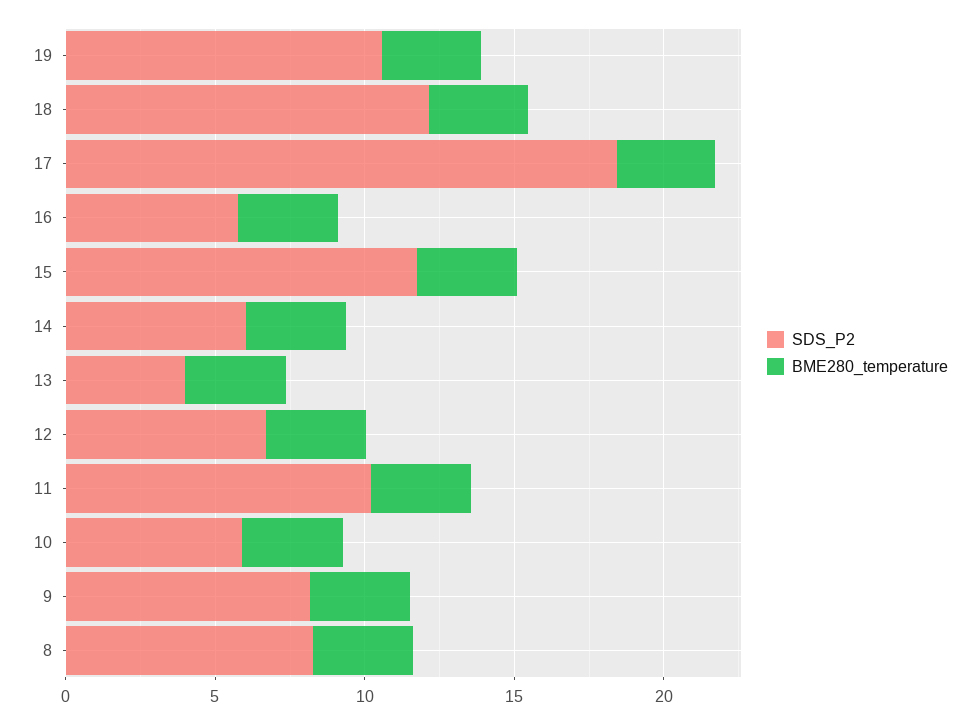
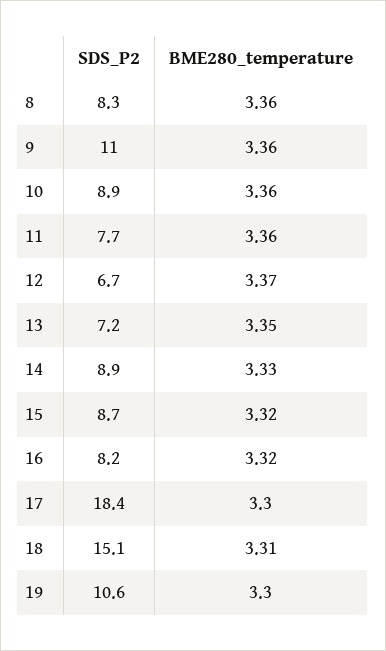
SDS_P2, 18: 12 -> 15.1
SDS_P2, 16: 6 -> 8.2
SDS_P2, 15: 12 -> 8.7
SDS_P2, 14: 6 -> 8.9
SDS_P2, 13: 4 -> 7.2
SDS_P2, 11: 10 -> 7.7
SDS_P2, 10: 6 -> 8.9
SDS_P2, 9: 8 -> 11

